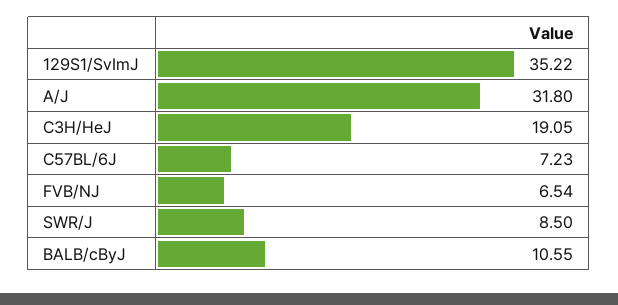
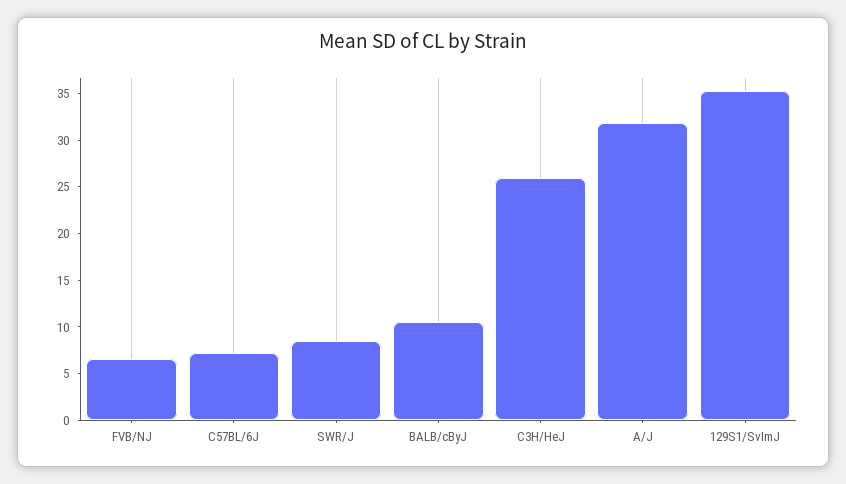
C3H/HeJ: 19.05 -> 26

